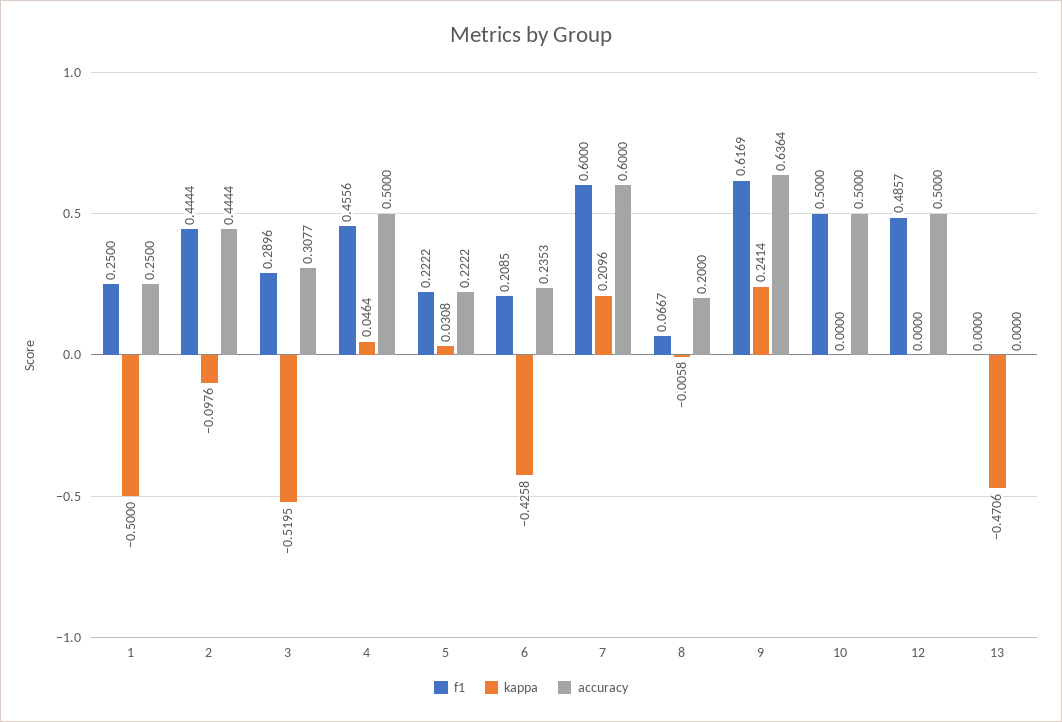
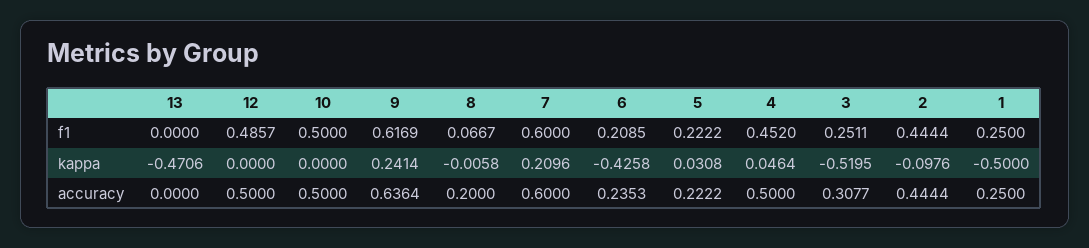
f1, 3: 0.2896 -> 0.2511
f1, 4: 0.4556 -> 0.452

